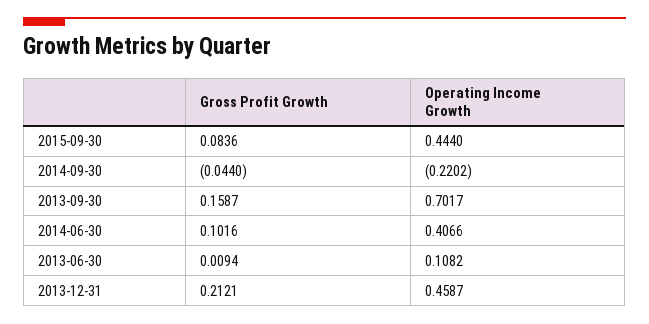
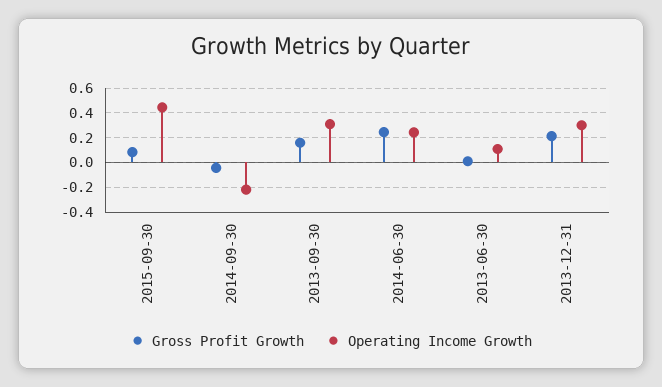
Operating Income Growth, 2013-09-30: 0.7017 -> 0.3
Gross Profit Growth, 2014-06-30: 0.1016 -> 0.25
Operating Income Growth, 2014-06-30: 0.4066 -> 0.25
Operating Income Growth, 2013-12-31: 0.4587 -> 0.3

